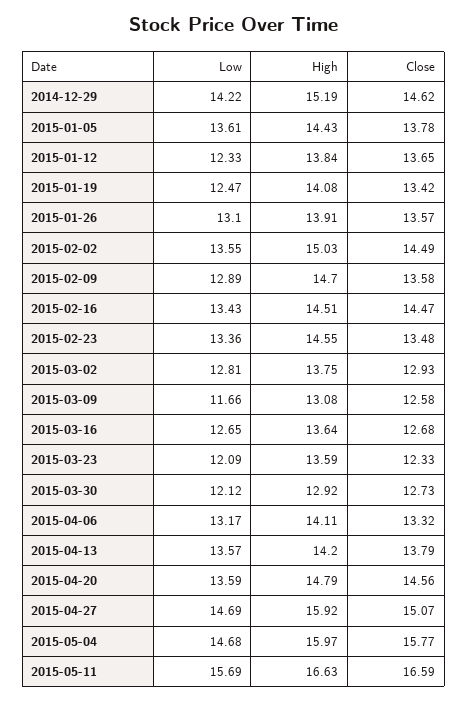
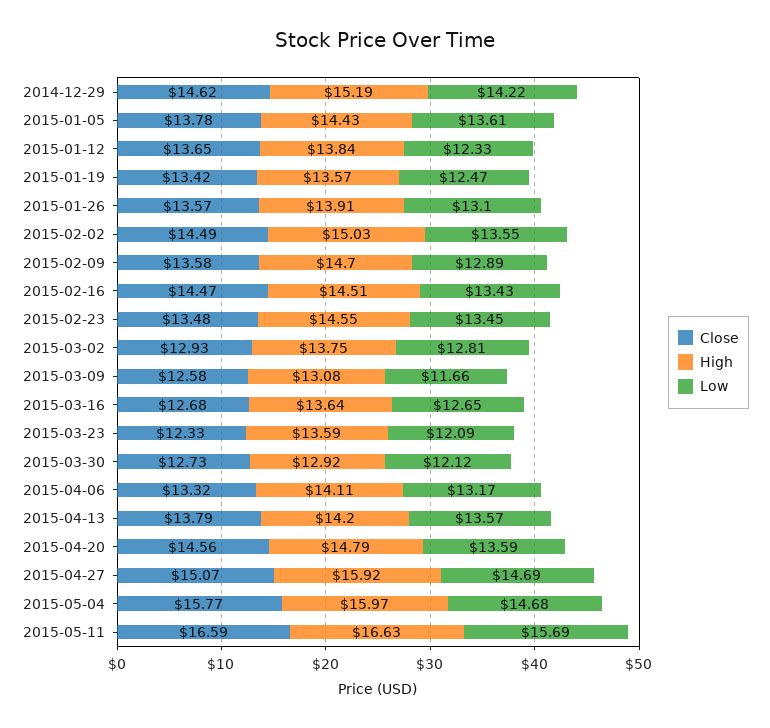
High, 2015-01-19: 14.08 -> 13.57
Low, 2015-02-23: 13.36 -> 13.45

